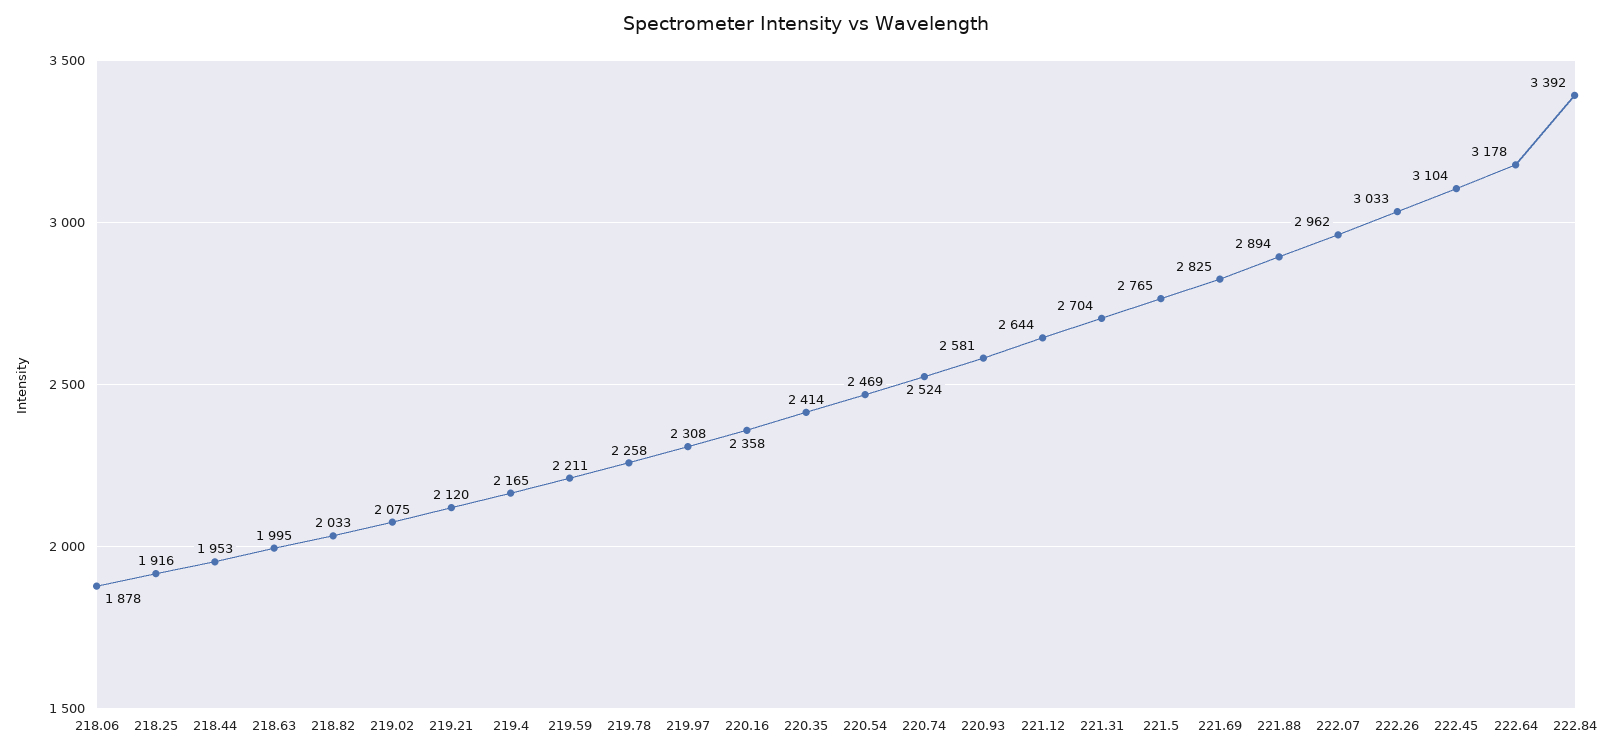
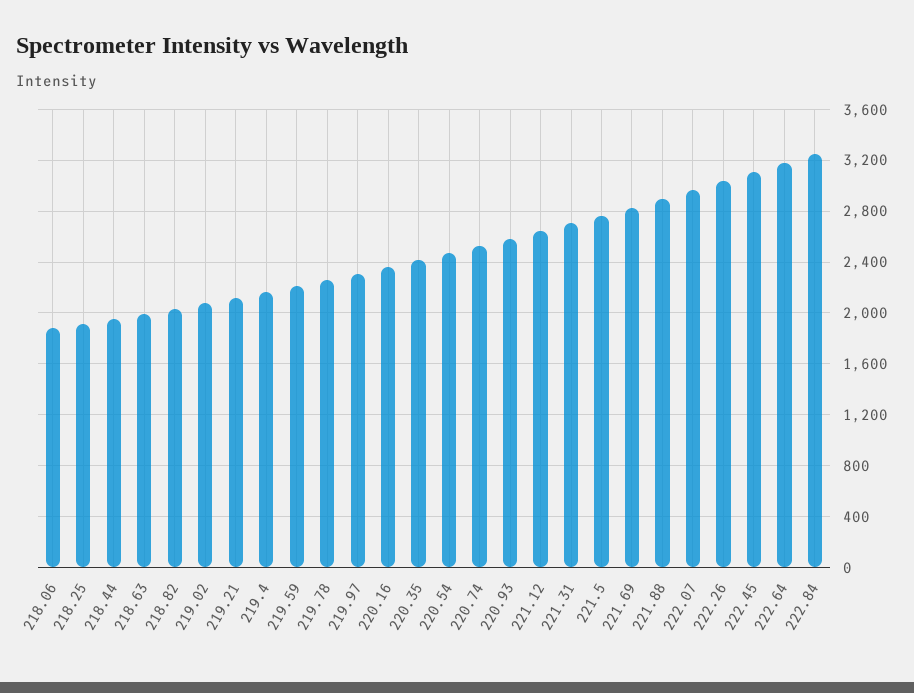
222.84: 3392 -> 3250

